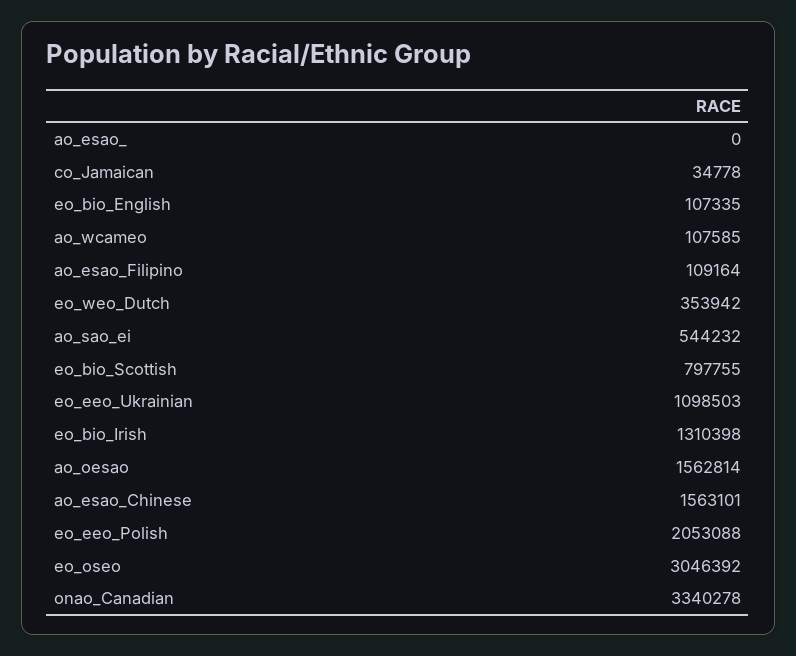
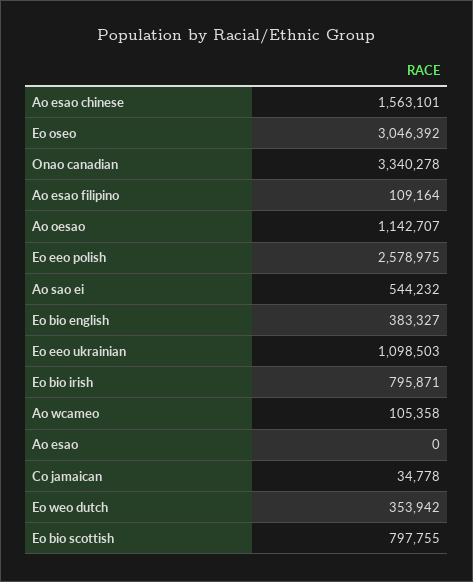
eo_bio_English: 107335 -> 383327
ao_wcameo: 107585 -> 105358
eo_bio_Irish: 1310398 -> 795871
ao_oesao: 1562814 -> 1142707
eo_eeo_Polish: 2053088 -> 2578975

